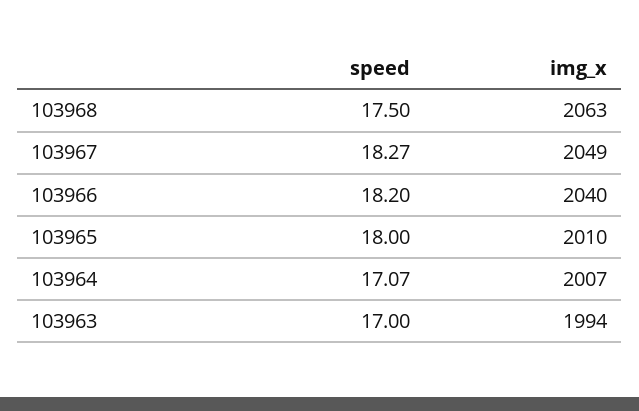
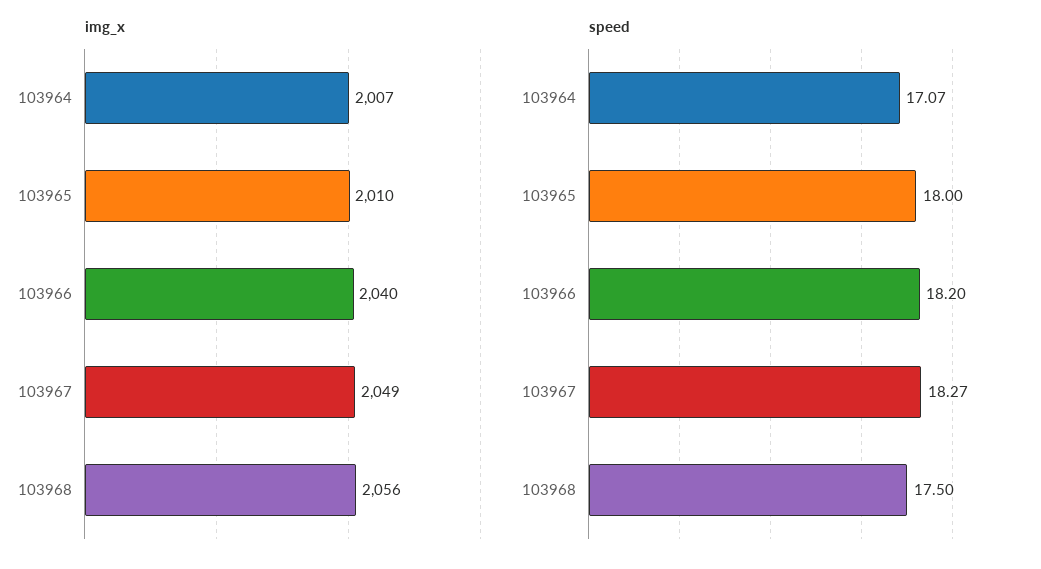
img_x, 103968: 2063 -> 2056
speed, 103963: 17 -> none
img_x, 103963: 1994 -> none

